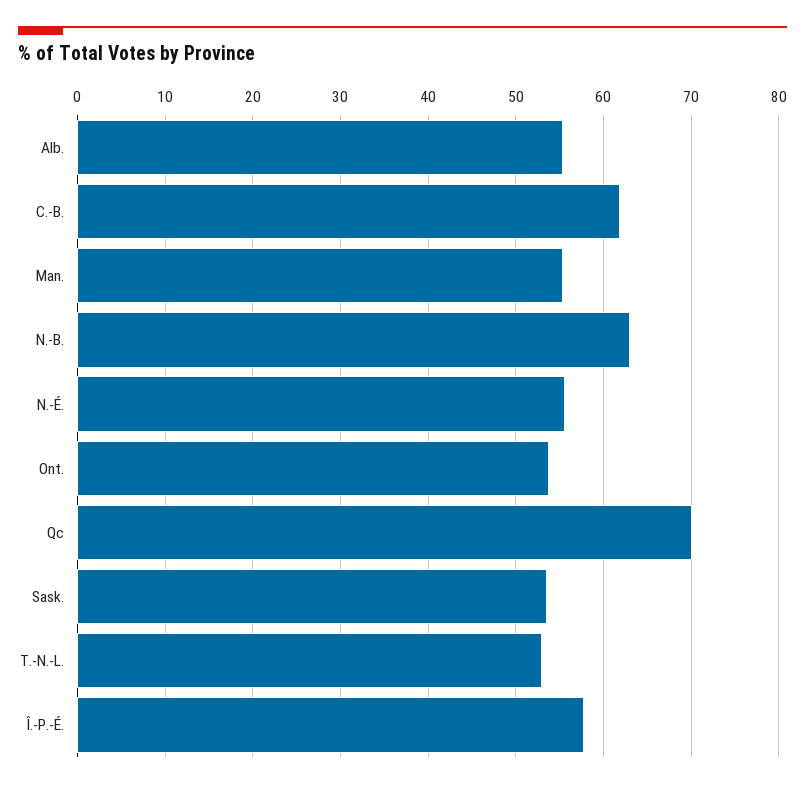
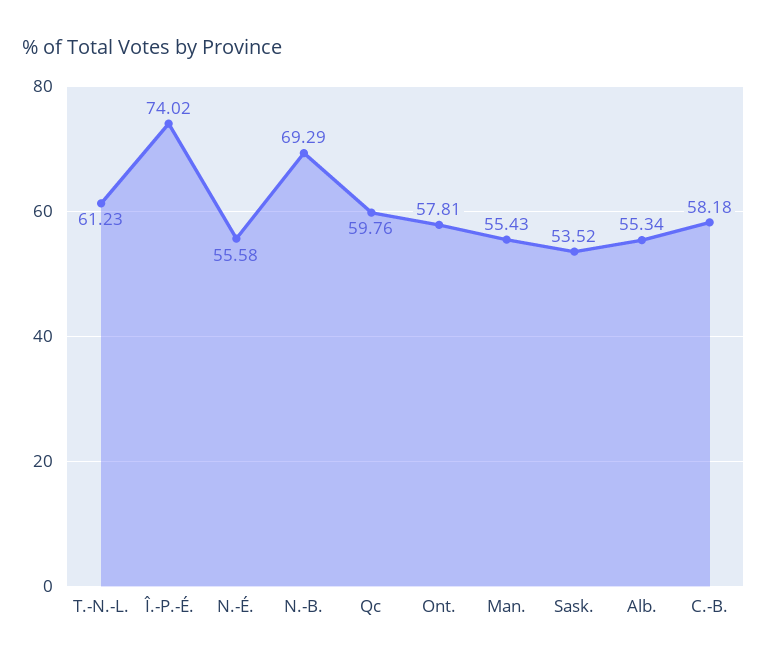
C.-B.: 62 -> 58.18
N.-B.: 63 -> 69.29
Ont.: 54 -> 57.81
Qc: 70 -> 59.76
T.-N.-L.: 53 -> 61.23
Î.-P.-É.: 58 -> 74.02

